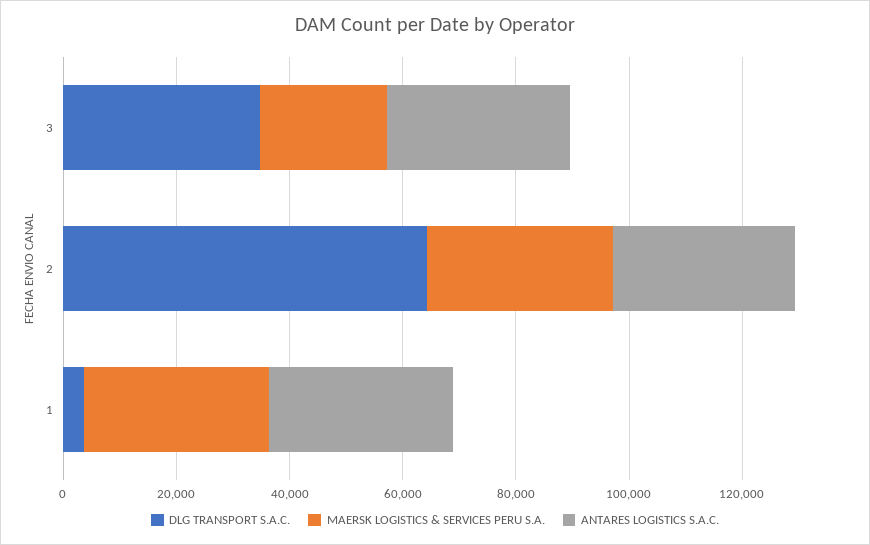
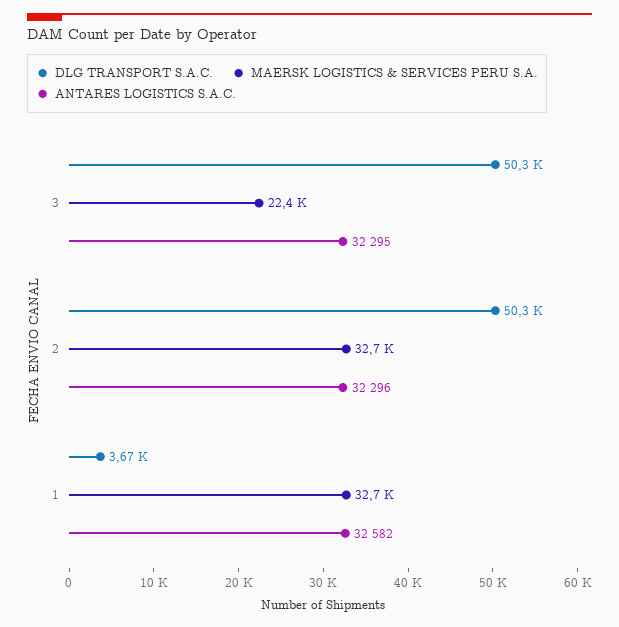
DLG TRANSPORT S.A.C., 3: 35000 -> 50300
DLG TRANSPORT S.A.C., 2: 65000 -> 50300

